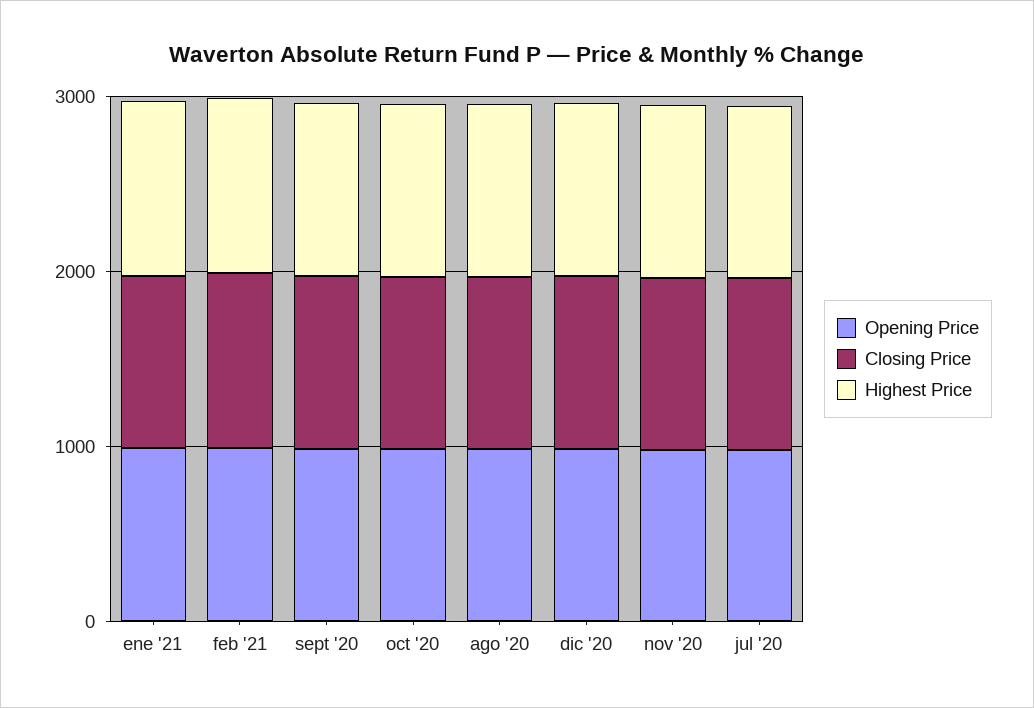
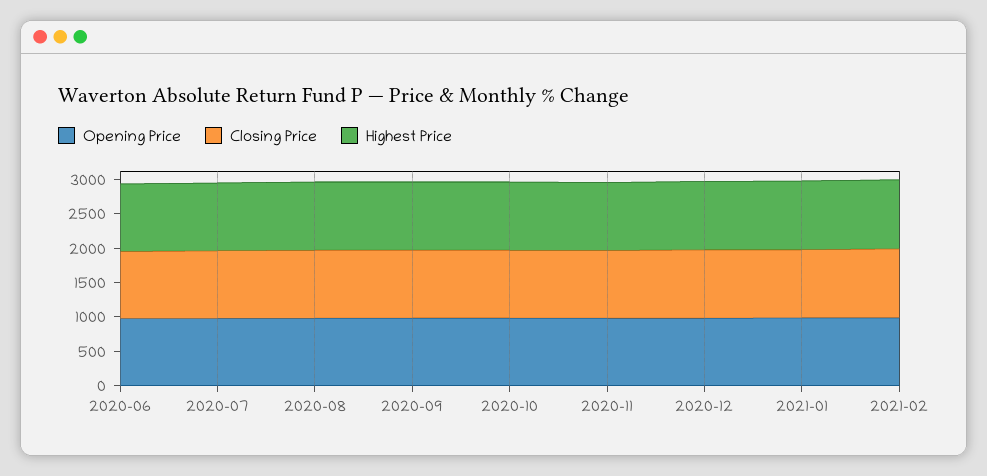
Opening Price, 2020-06: none -> 1000
Closing Price, 2020-06: none -> 1000
Highest Price, 2020-06: none -> 1000

